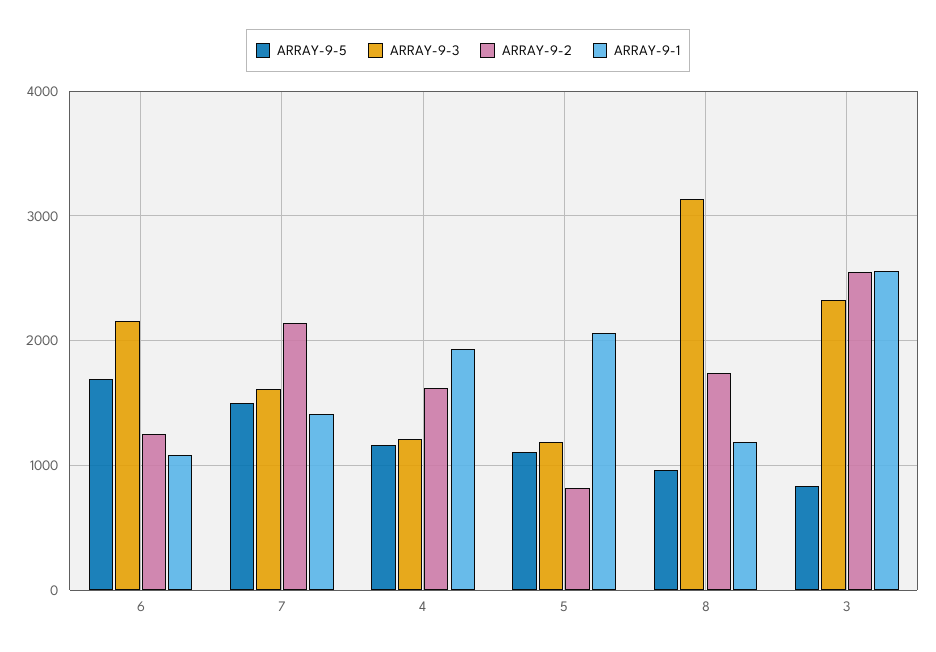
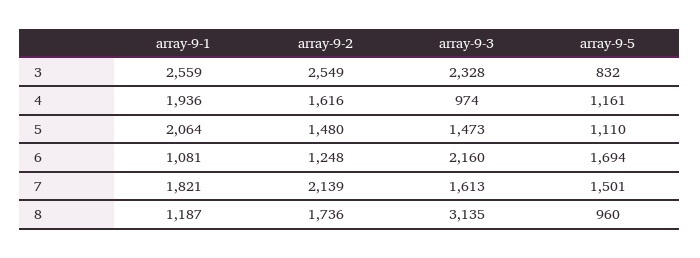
ARRAY-9-1, 7: 1400 -> 1821
ARRAY-9-3, 4: 1200 -> 974
ARRAY-9-3, 5: 1200 -> 1473
ARRAY-9-2, 5: 800 -> 1480

